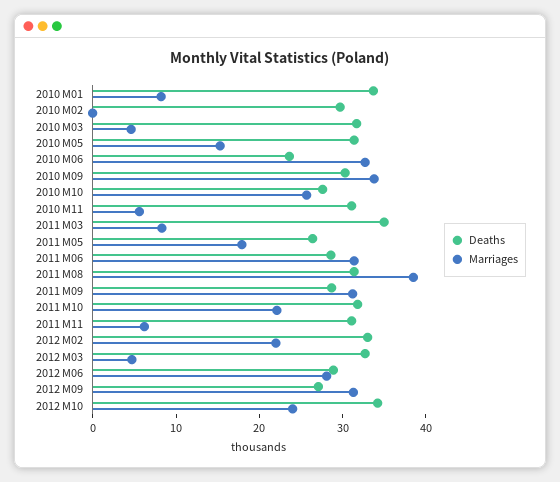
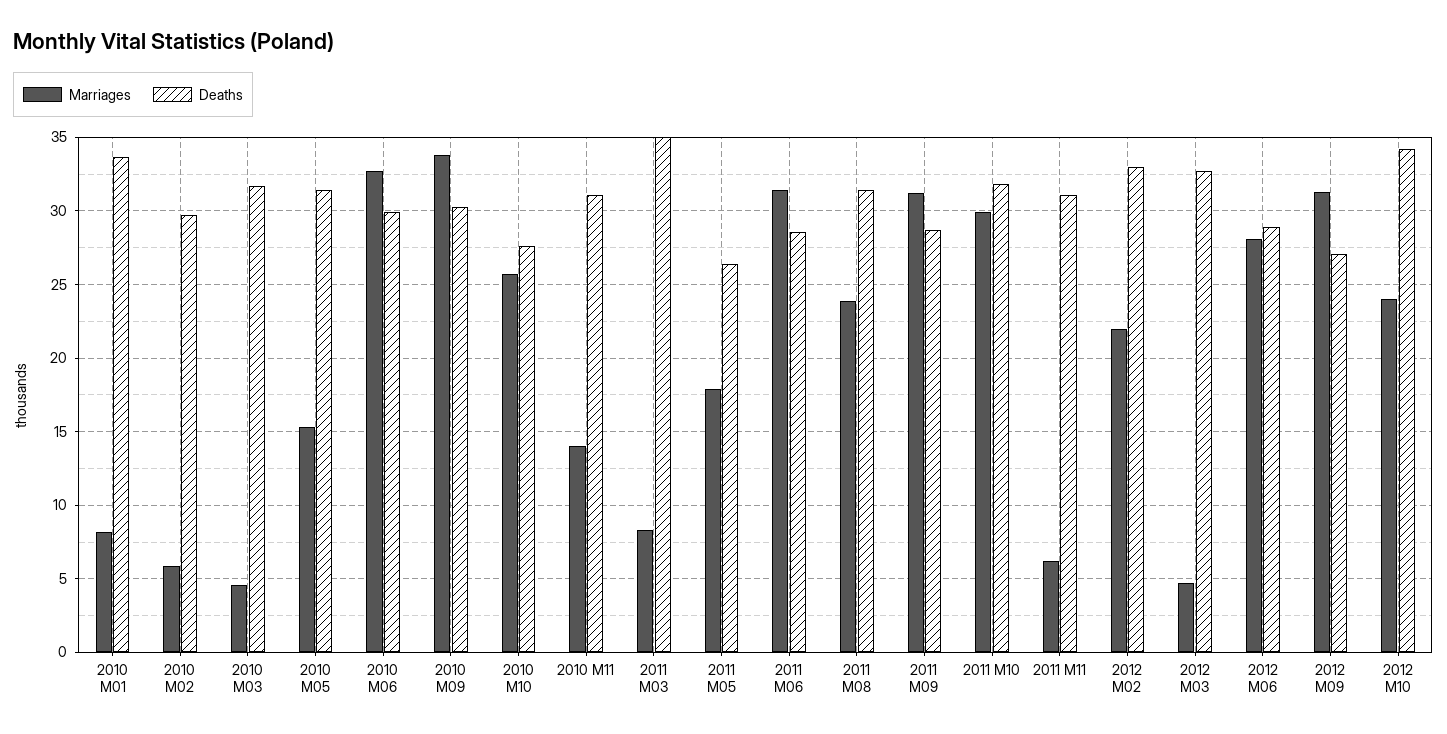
Marriages, 2010 M02: 0 -> 6
Deaths, 2010 M06: 24 -> 30
Marriages, 2010 M11: 6 -> 14
Marriages, 2011 M08: 38 -> 24
Marriages, 2011 M10: 22 -> 30

